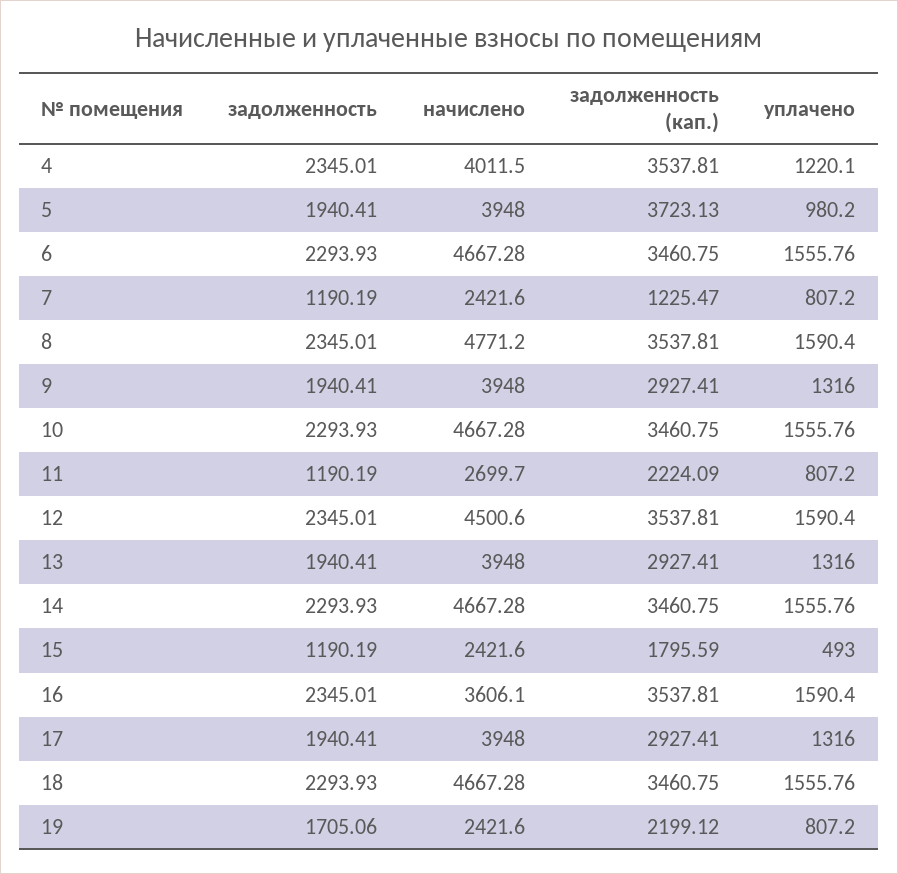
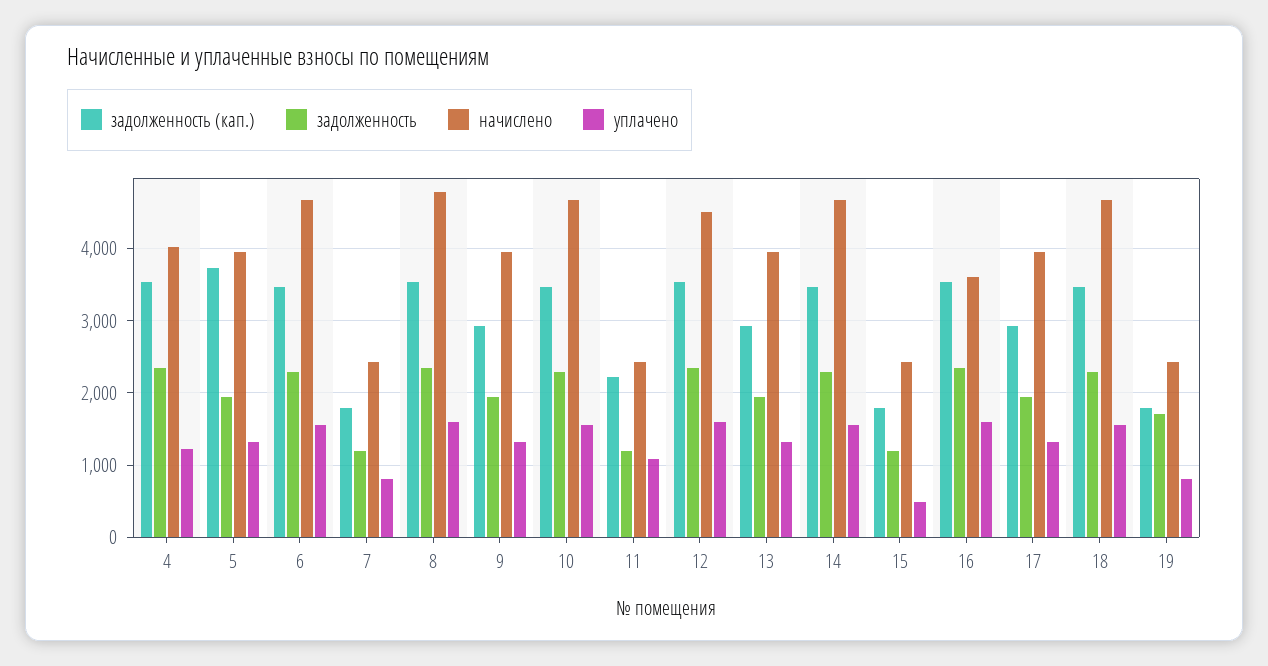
уплачено, 5: 980.2 -> 1300
задолженность (кап.), 7: 1225.47 -> 1800
начислено, 11: 2699.7 -> 2400
уплачено, 11: 807.2 -> 1100
задолженность (кап.), 19: 2199.12 -> 1800

